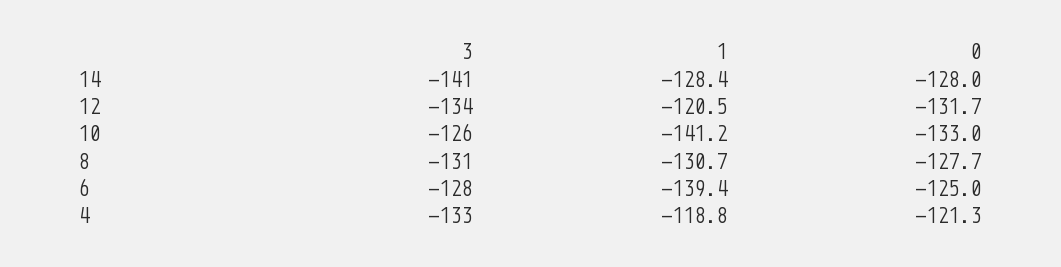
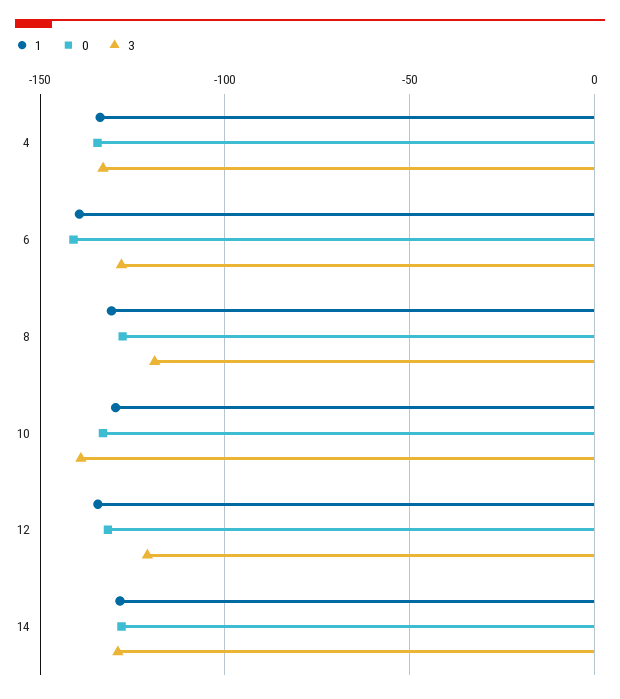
3, 14: -141 -> -130
3, 12: -134 -> -120
1, 12: -120.5 -> -135
3, 10: -126 -> -140
1, 10: -141.2 -> -130
3, 8: -131 -> -120
0, 6: -125 -> -140
1, 4: -118.8 -> -135
0, 4: -121.3 -> -135

